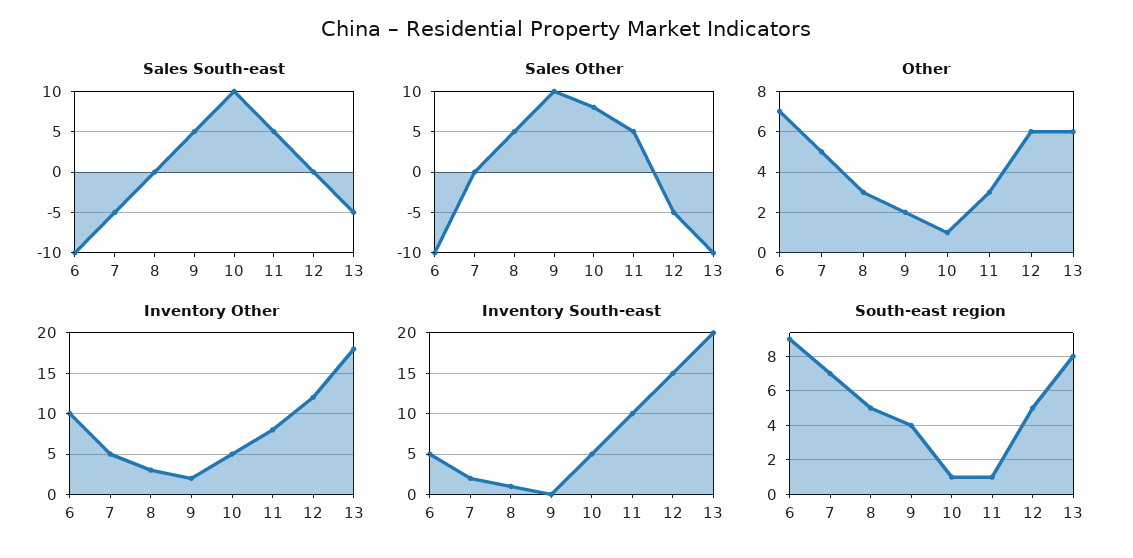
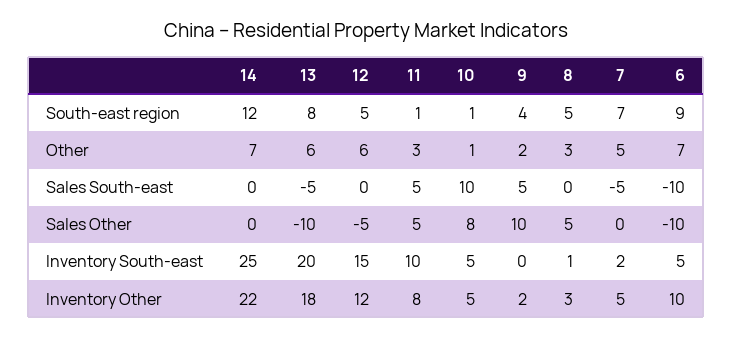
South-east region, 14: none -> 12
Other, 14: none -> 7
Sales South-east, 14: none -> 0
Sales Other, 14: none -> 0
Inventory South-east, 14: none -> 25
Inventory Other, 14: none -> 22

